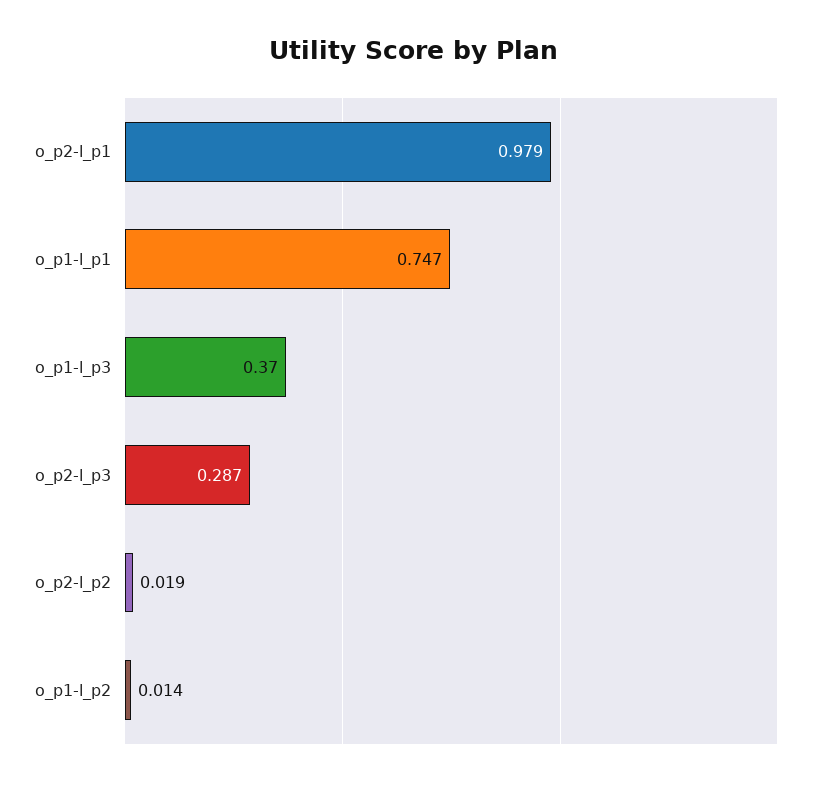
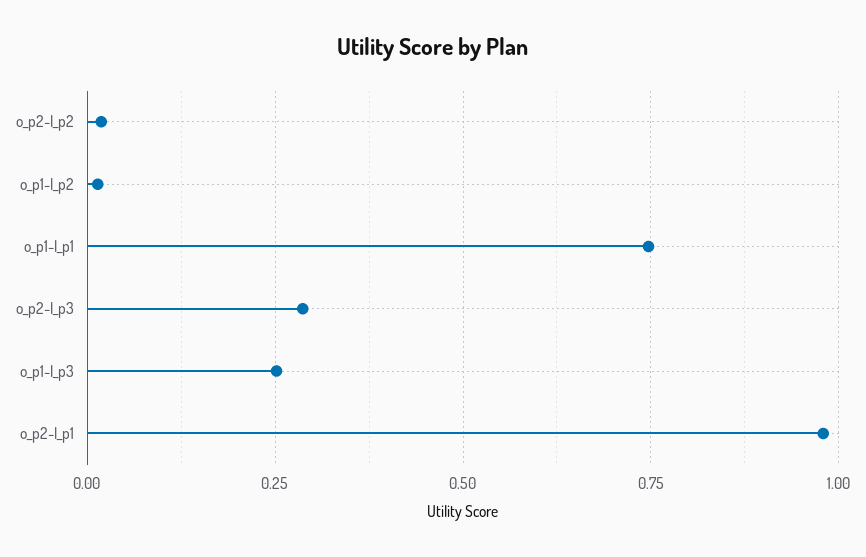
o_p1-l_p3: 0.37 -> 0.25

